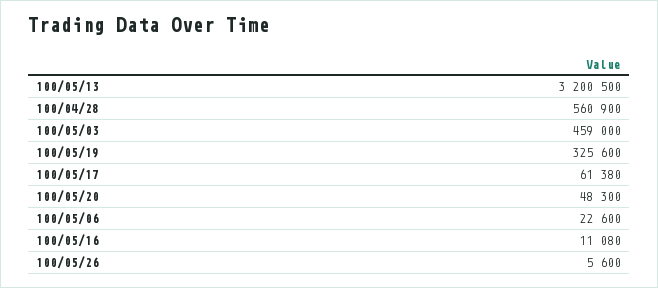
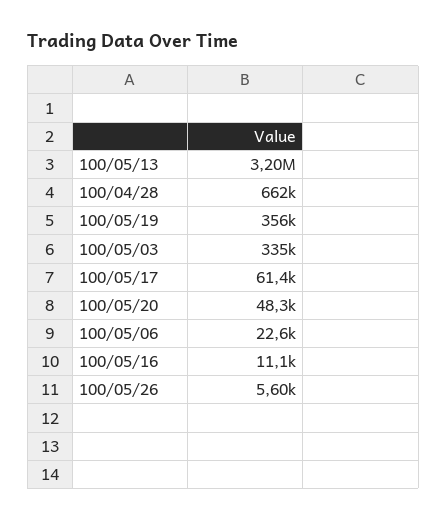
100/04/28: 560900 -> 662000
100/05/03: 459000 -> 335000
100/05/19: 325600 -> 356000

